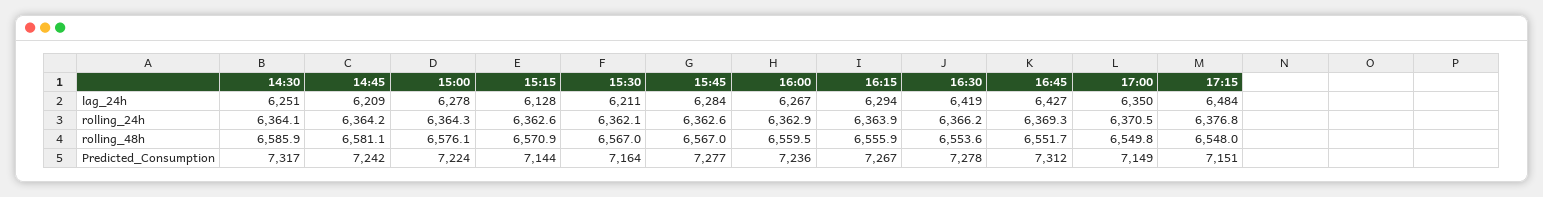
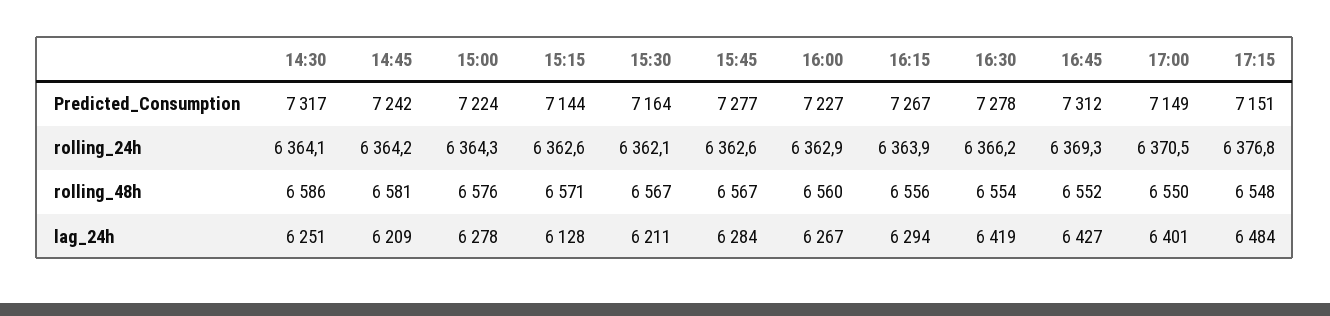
17:00, lag_24h: 6350 -> 6401
16:00, Predicted_Consumption: 7236 -> 7227

